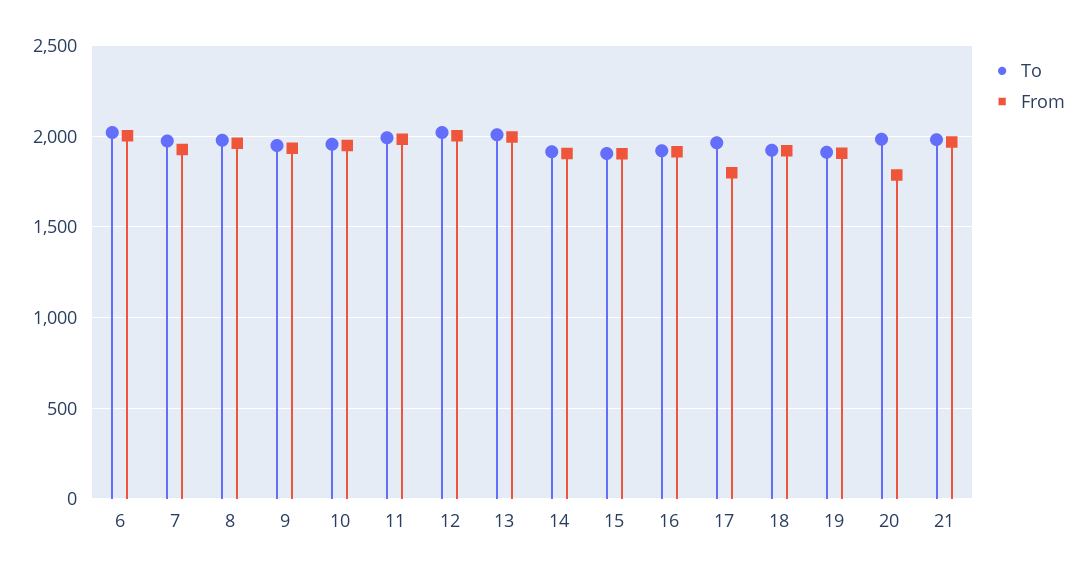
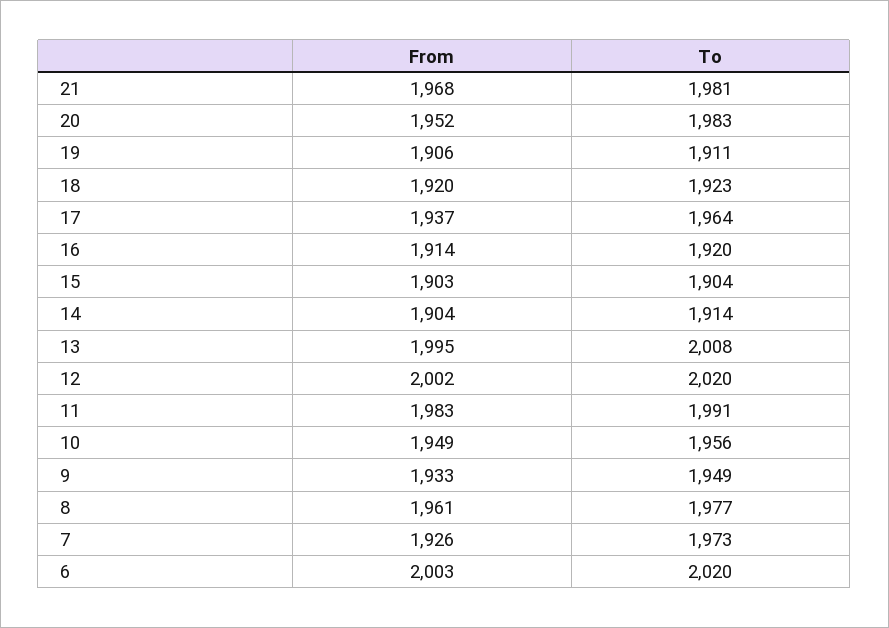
From, 17: 1800 -> 1937
From, 20: 1800 -> 1952

